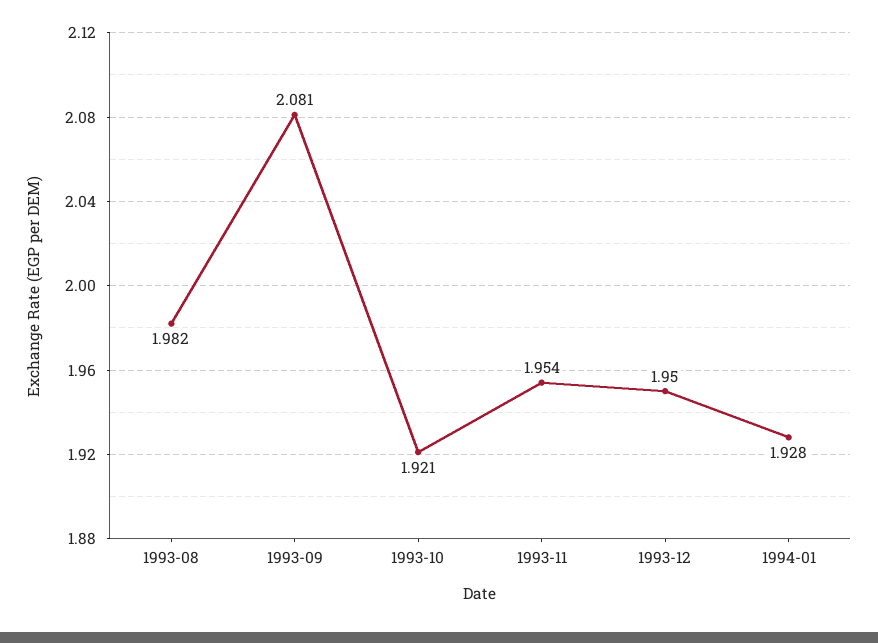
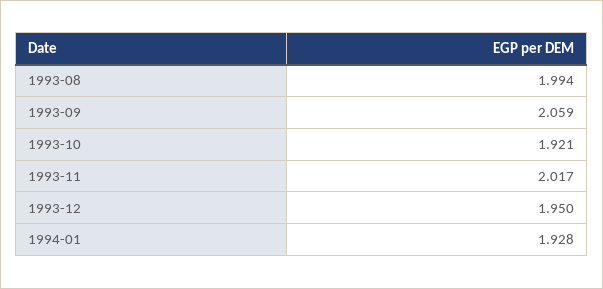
1993-08: 1.982 -> 1.994
1993-09: 2.081 -> 2.059
1993-11: 1.954 -> 2.017

